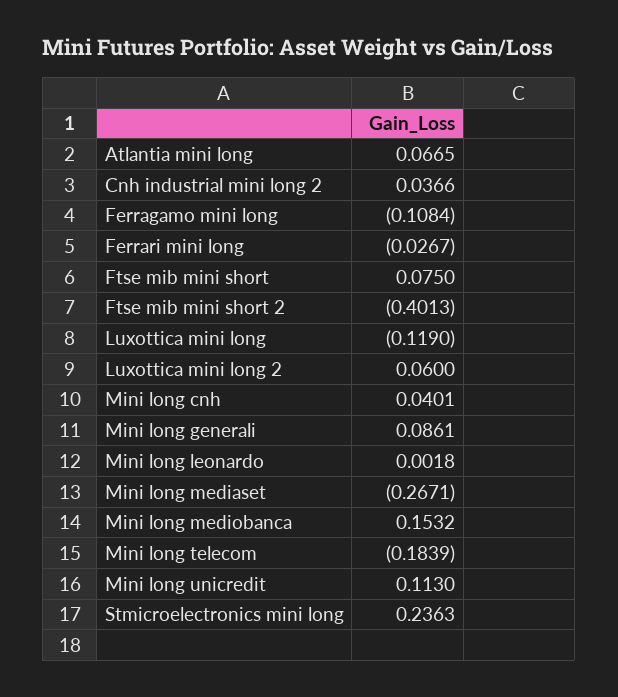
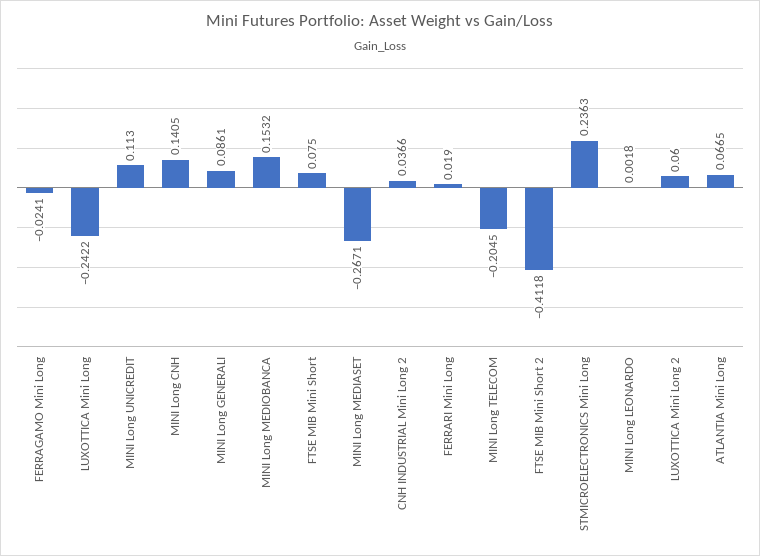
Ferragamo mini long: -0.1084 -> -0.0241
Ferrari mini long: -0.0267 -> 0.019
Ftse mib mini short 2: -0.4013 -> -0.4118
Luxottica mini long: -0.119 -> -0.2422
Mini long cnh: 0.0401 -> 0.1405
Mini long telecom: -0.1839 -> -0.2045

